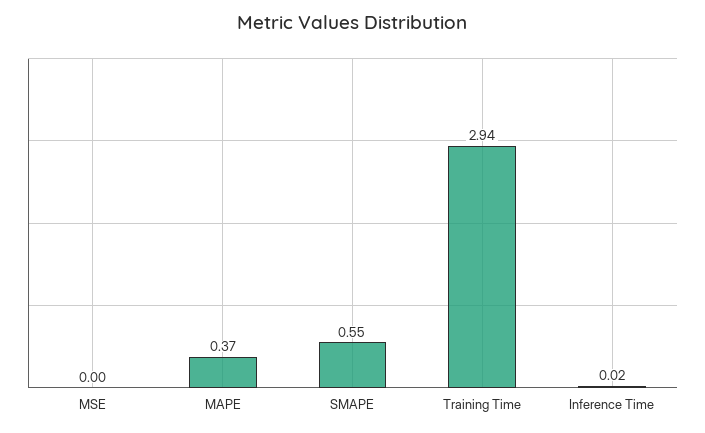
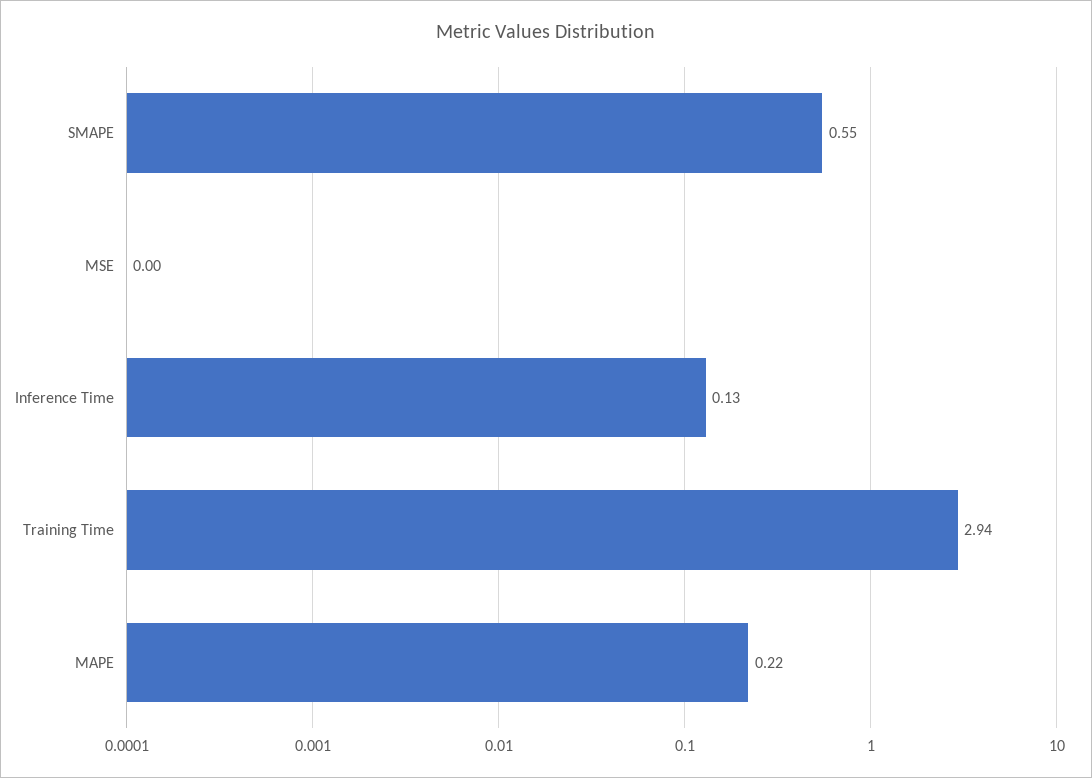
MAPE: 0.37 -> 0.22
Inference Time: 0.02 -> 0.13

